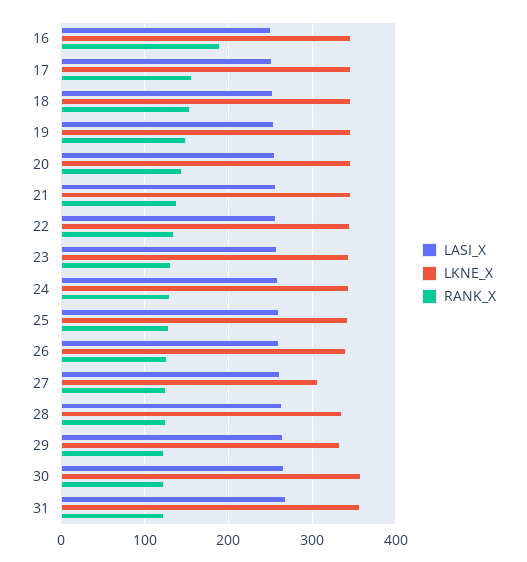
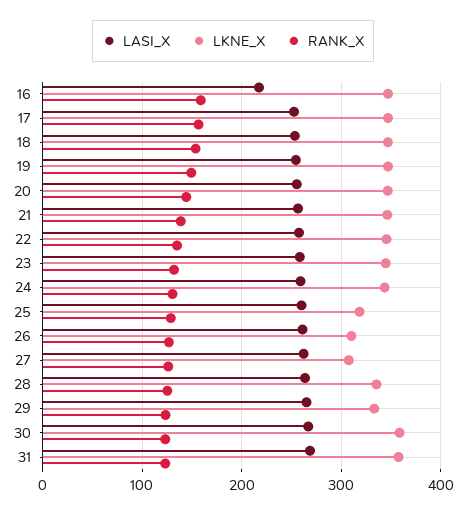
LASI_X, 16: 250 -> 220
RANK_X, 16: 190 -> 160
LKNE_X, 25: 340 -> 320
LKNE_X, 26: 340 -> 310

